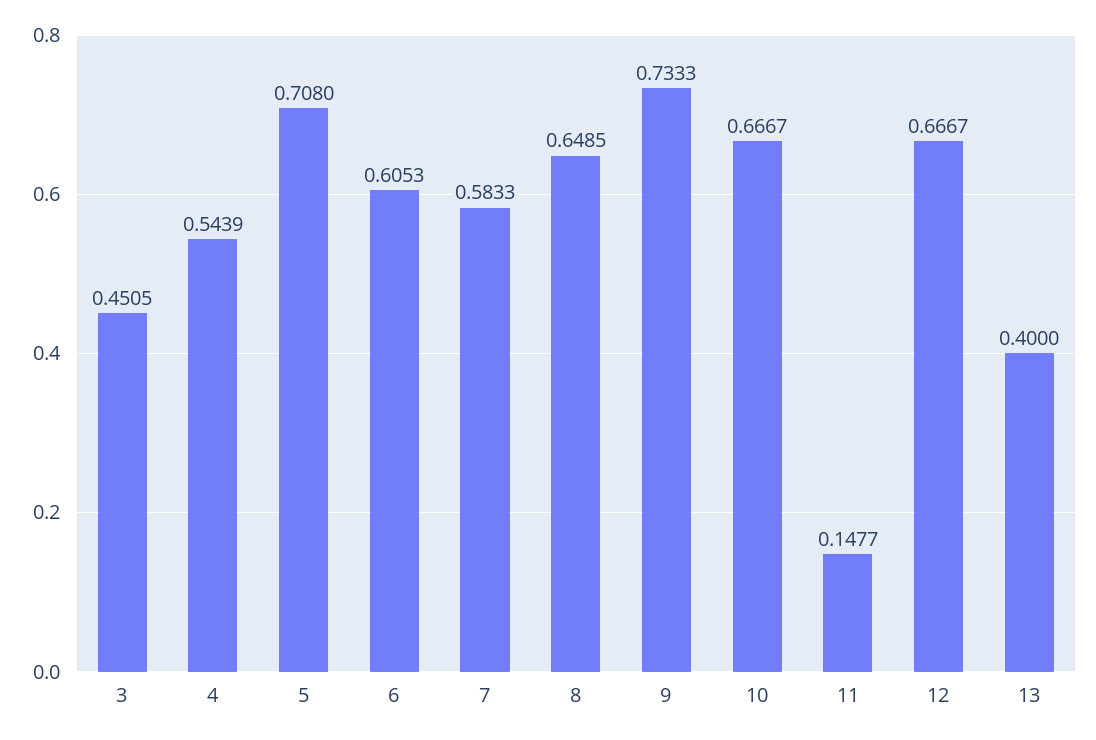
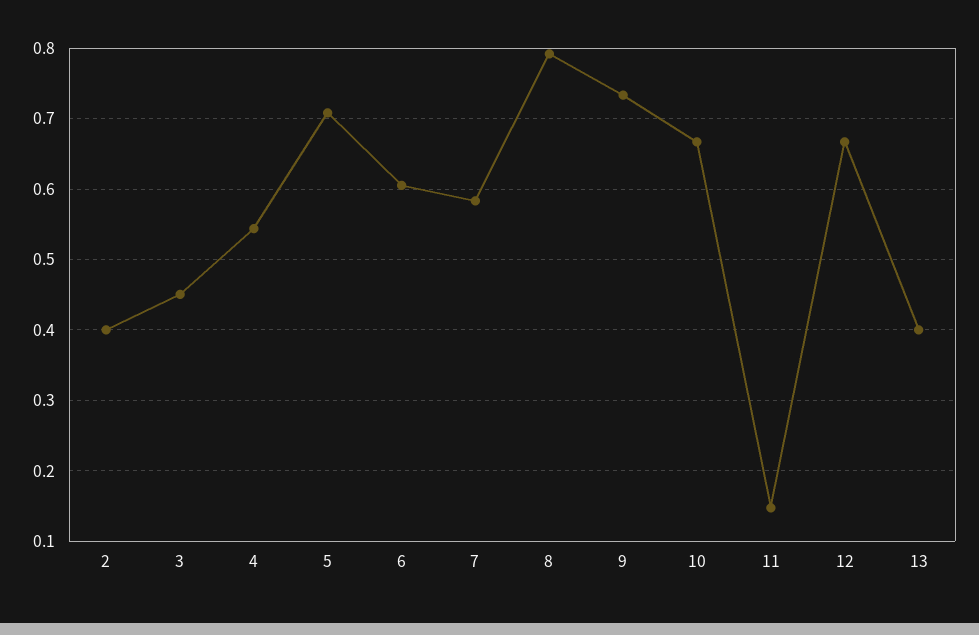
8: 0.6485 -> 0.79
2: none -> 0.4

